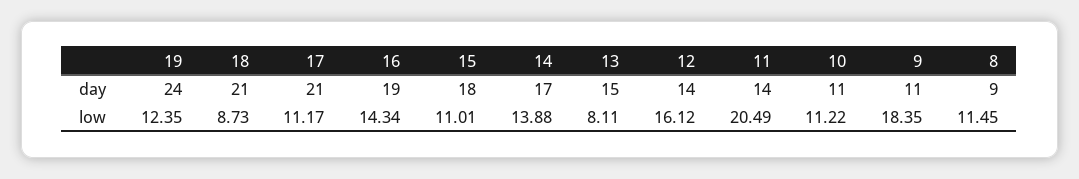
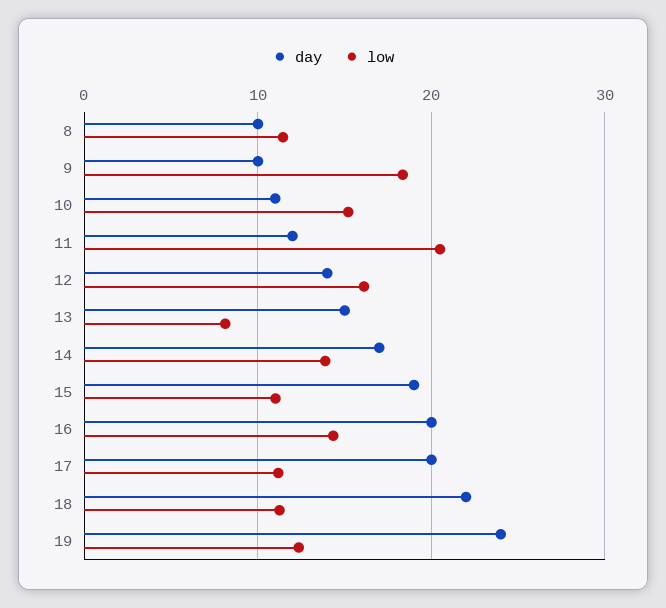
day, 18: 21 -> 22
day, 17: 21 -> 20
day, 16: 19 -> 20
day, 15: 18 -> 19
day, 11: 14 -> 12
day, 9: 11 -> 10
day, 8: 9 -> 10
low, 18: 8.73 -> 11
low, 10: 11.22 -> 15

